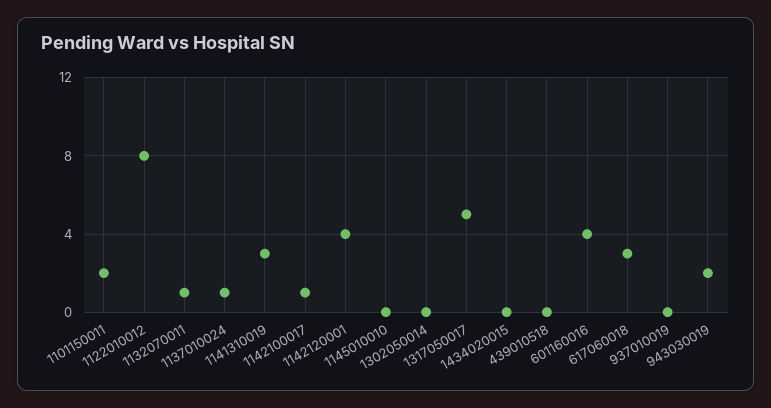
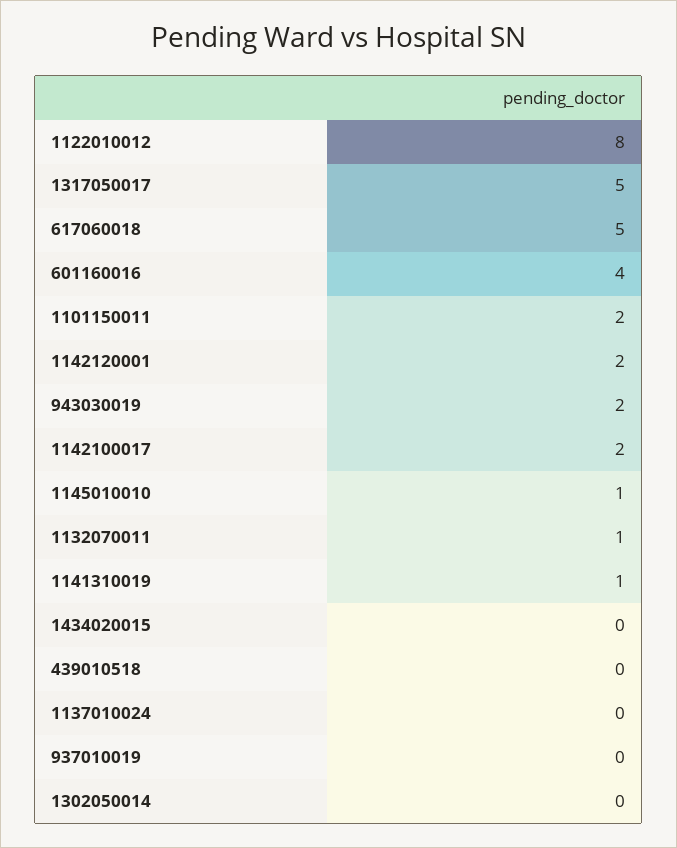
1137010024: 1 -> 0
1141310019: 3 -> 1
1142100017: 1 -> 2
1142120001: 4 -> 2
1145010010: 0 -> 1
617060018: 3 -> 5

